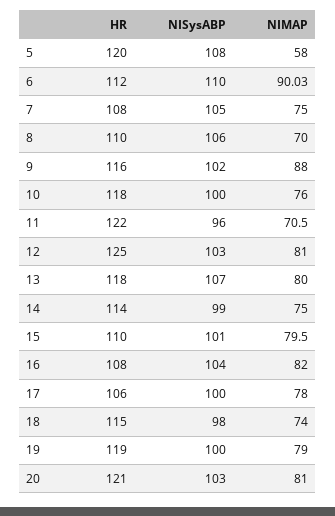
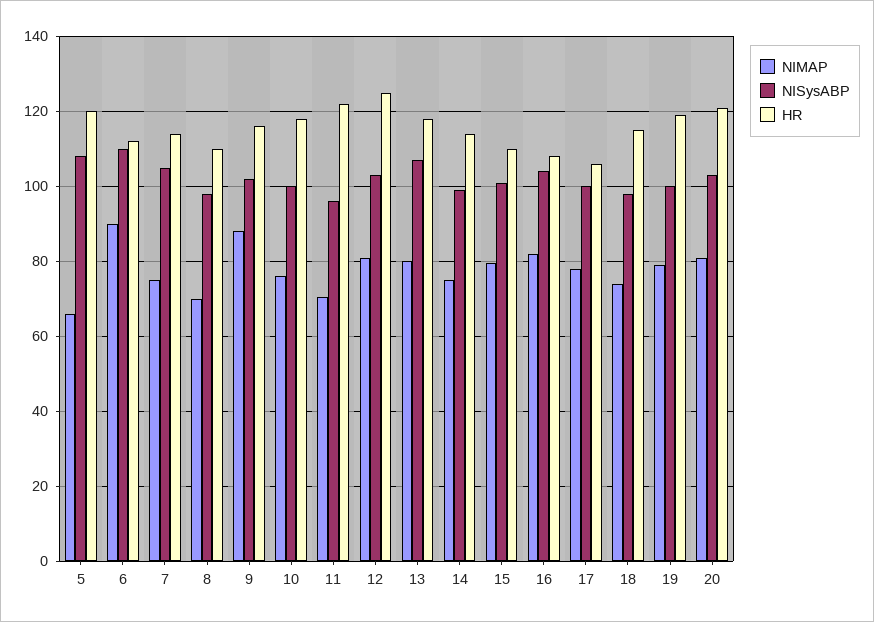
NIMAP, 5: 58 -> 66
HR, 7: 108 -> 114
NISysABP, 8: 106 -> 98

